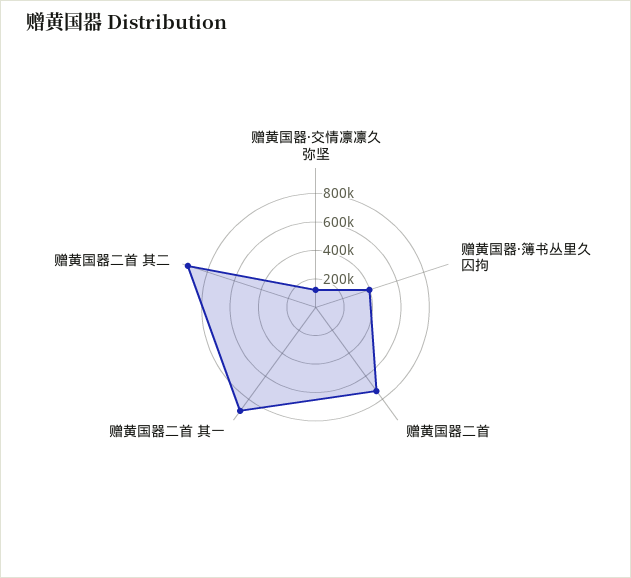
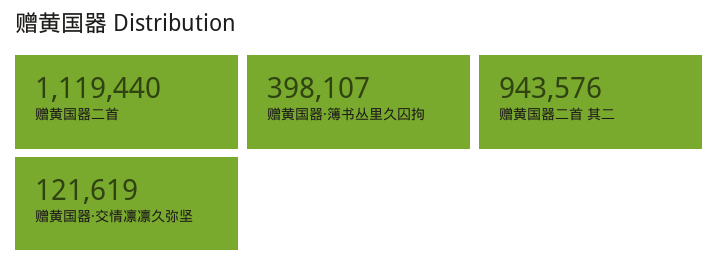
赠黄国器二首: 700000 -> 1119440
赠黄国器二首 其一: 900000 -> none

